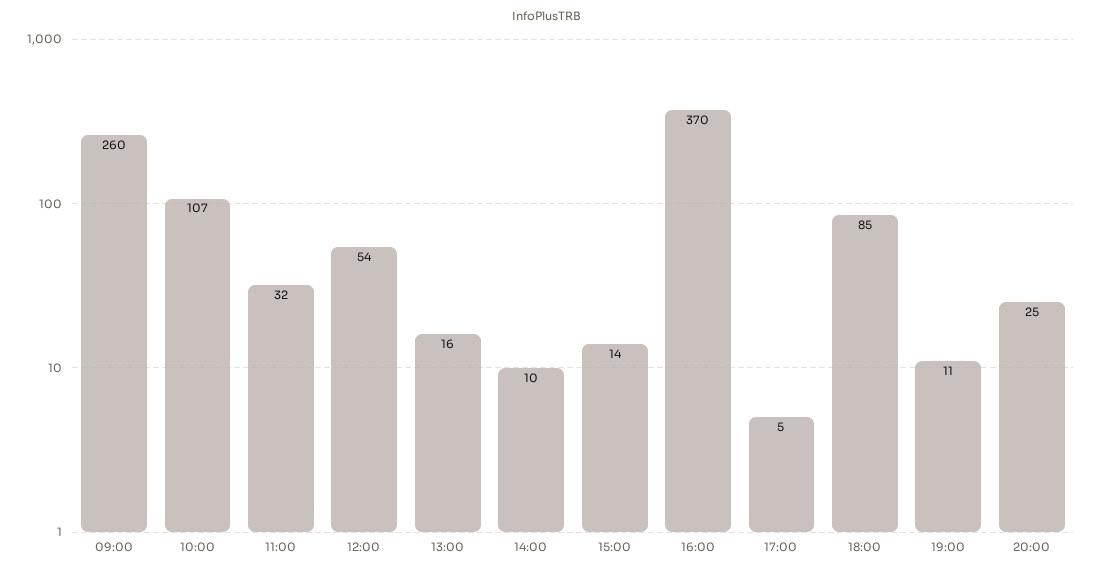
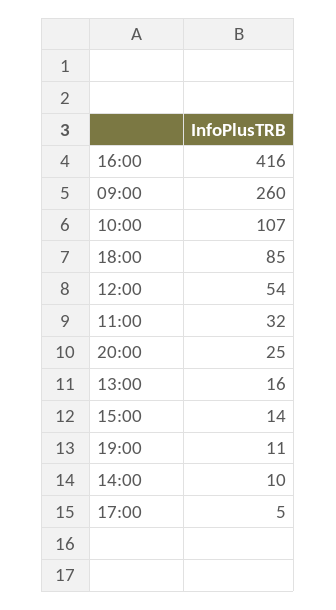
16:00: 370 -> 416

